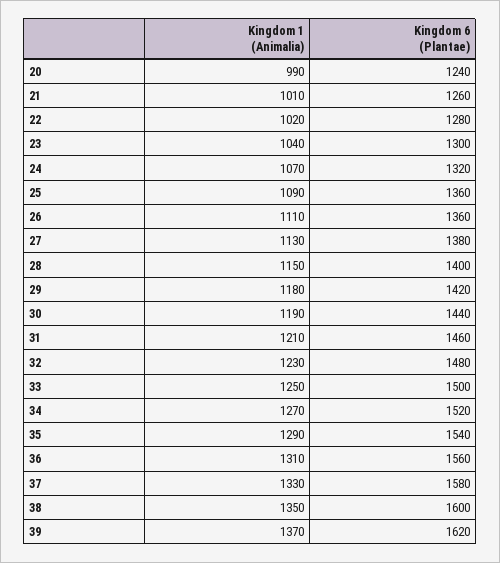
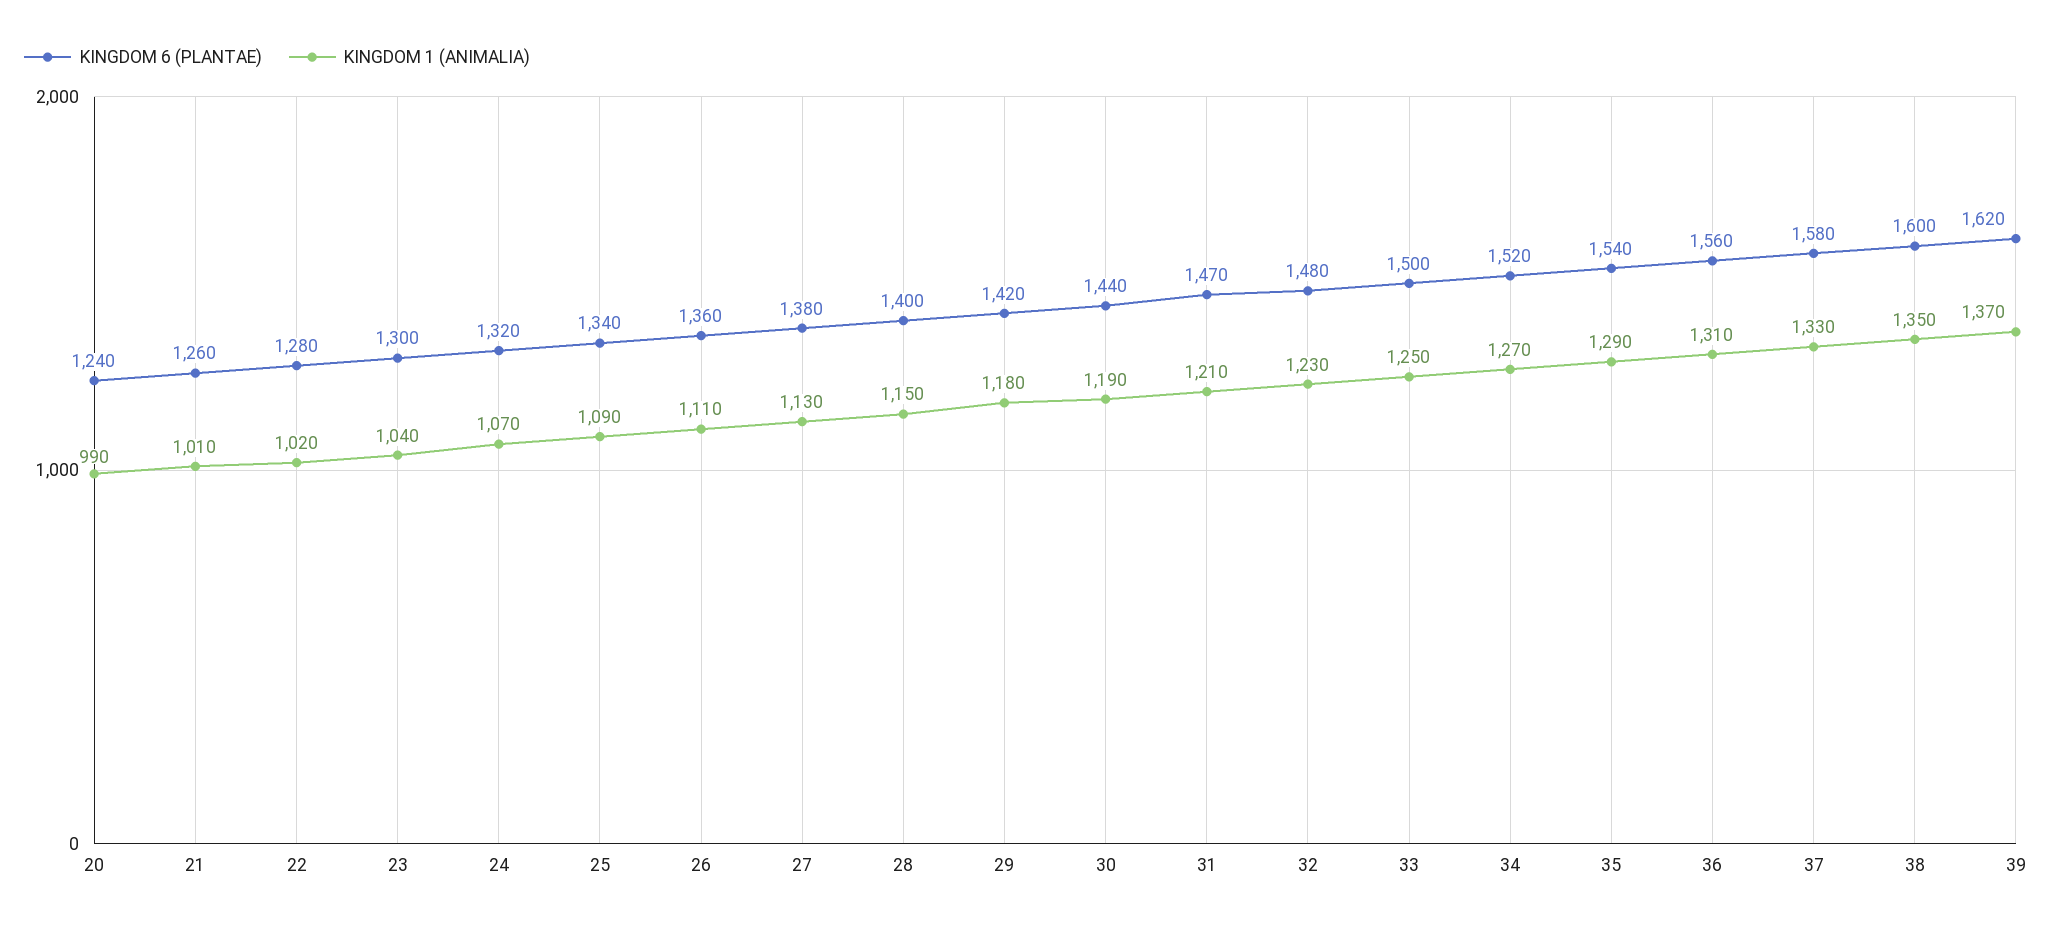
Kingdom 6 (Plantae), 25: 1360 -> 1340
Kingdom 6 (Plantae), 31: 1460 -> 1470

